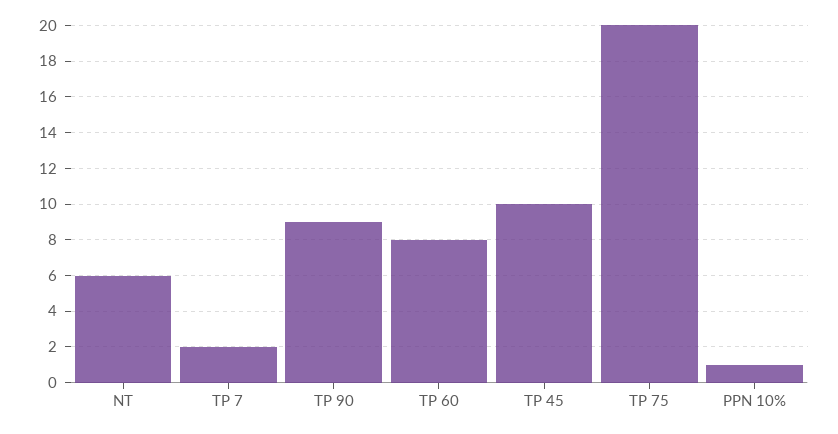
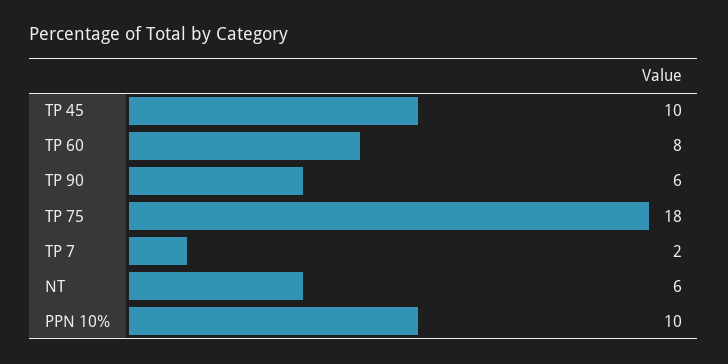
TP 90: 9 -> 6
TP 75: 20 -> 18
PPN 10%: 1 -> 10

